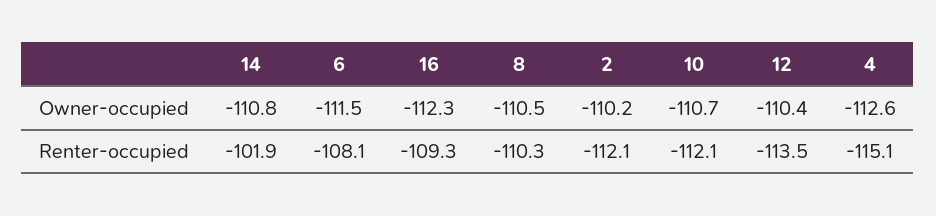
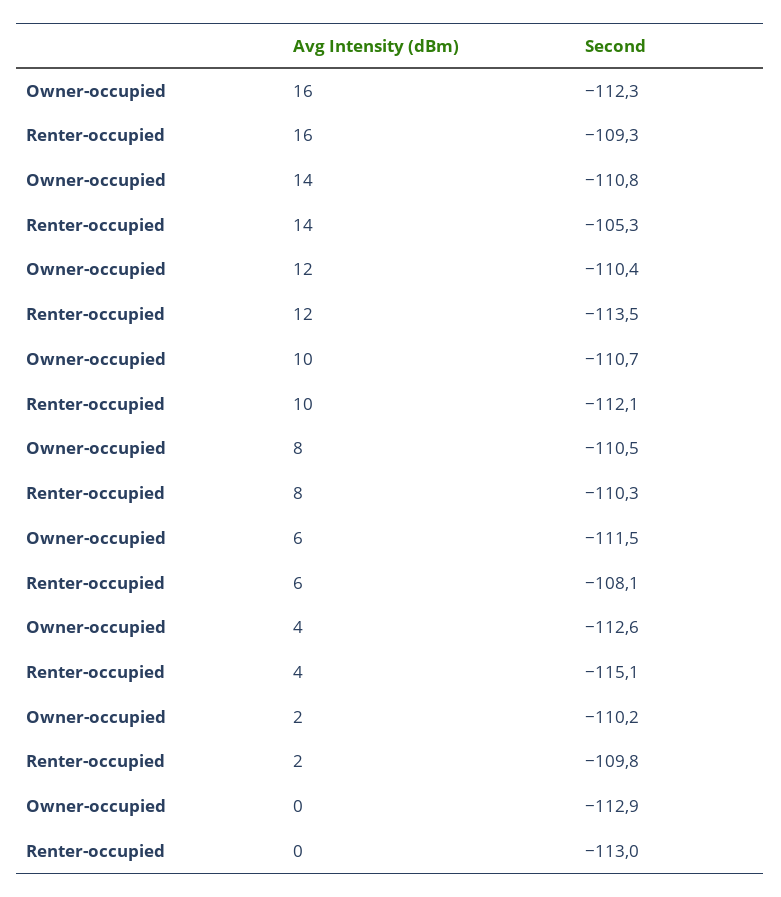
14, Renter-occupied: -101.9 -> -105.3
2, Renter-occupied: -112.1 -> -109.8
0, Owner-occupied: none -> -112.9
0, Renter-occupied: none -> -113

